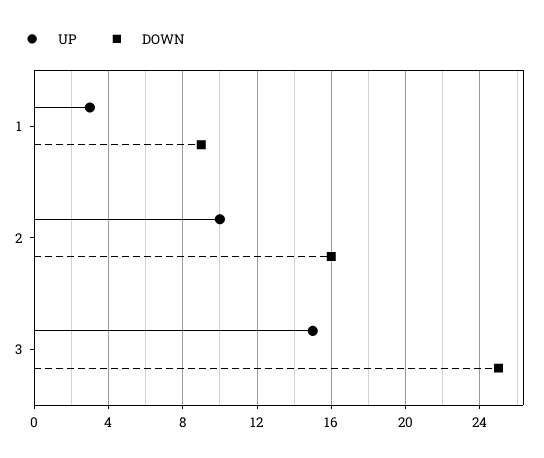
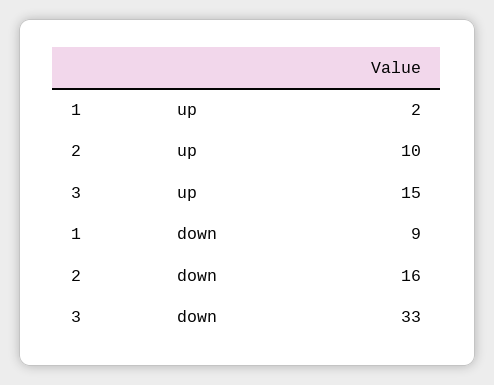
UP, 1: 3 -> 2
DOWN, 3: 25 -> 33

